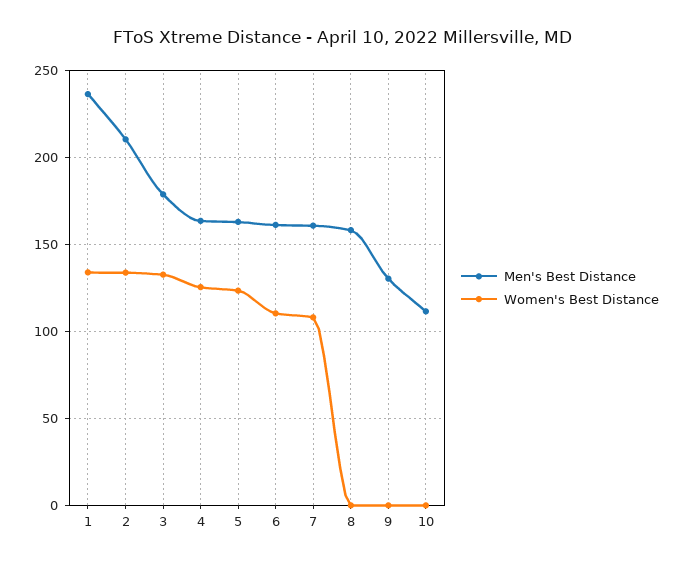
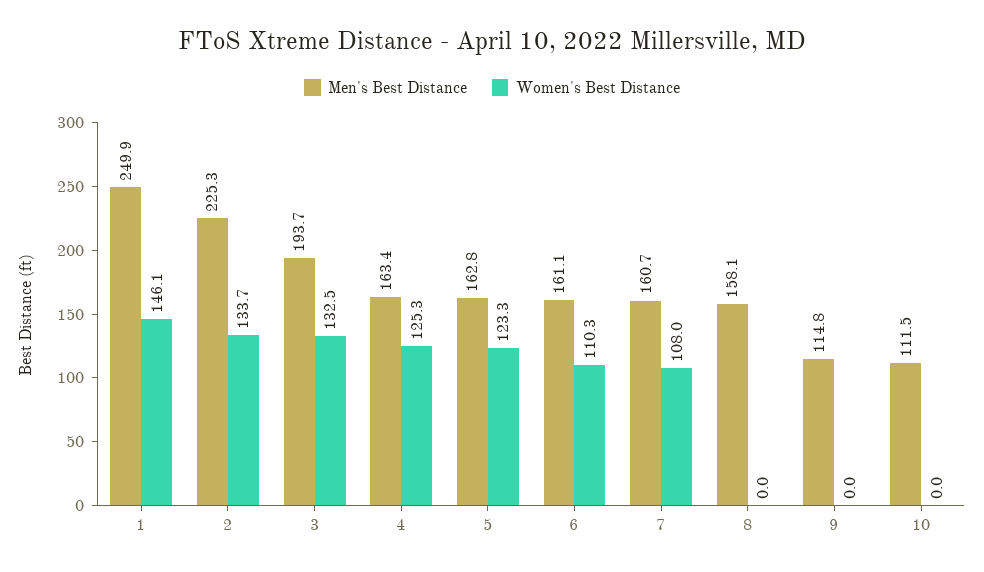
Men's Best Distance, 1: 235 -> 249.9
Women's Best Distance, 1: 135 -> 146.1
Men's Best Distance, 2: 210 -> 225.3
Men's Best Distance, 3: 180 -> 193.7
Men's Best Distance, 9: 130 -> 114.8

